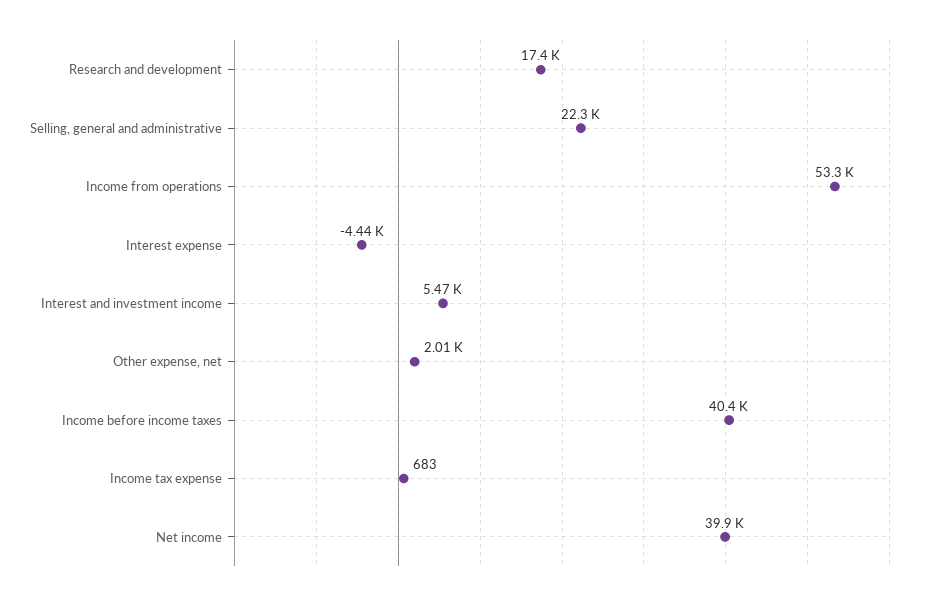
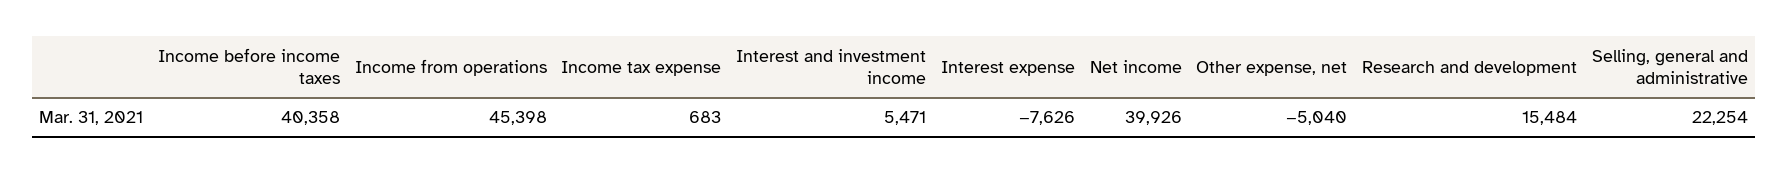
Research and development: 17400 -> 15484
Income from operations: 53300 -> 45398
Interest expense: -4440 -> -7626
Other expense, net: 2010 -> -5040

